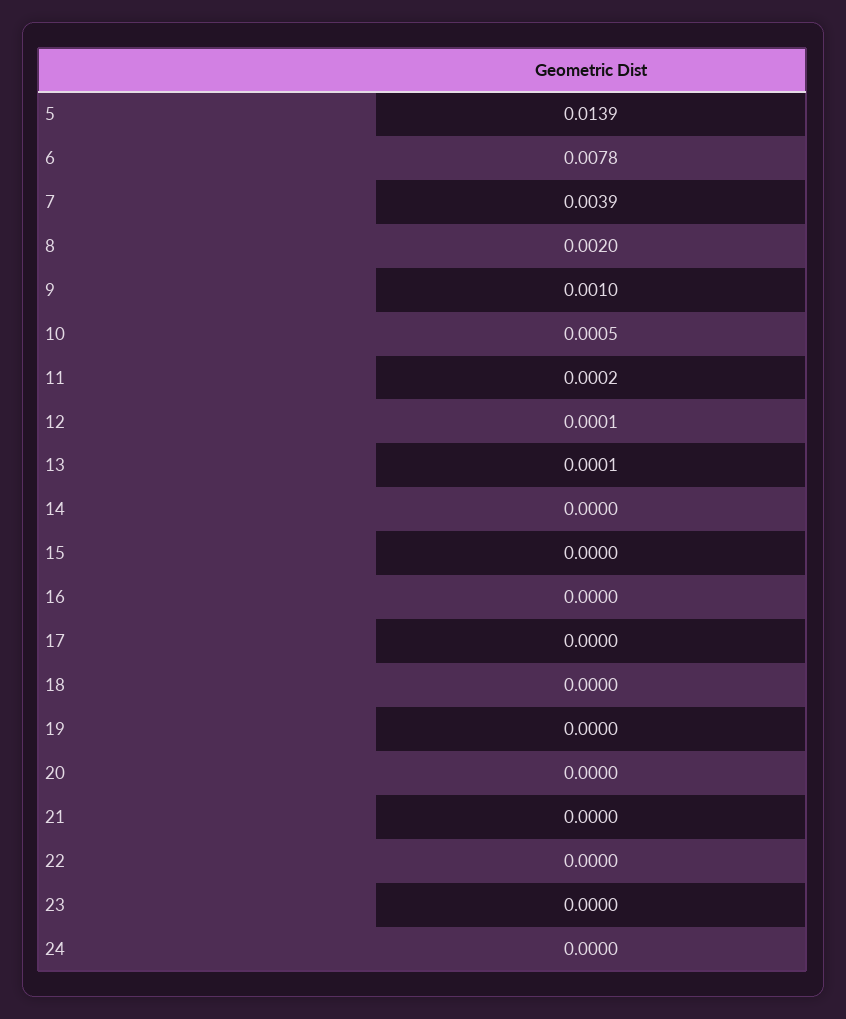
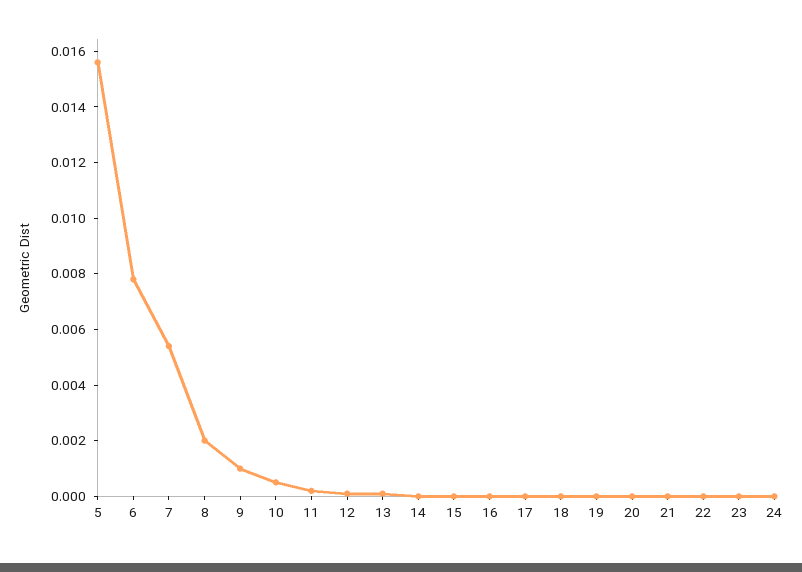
5: 0.0139 -> 0.0155
7: 0.0039 -> 0.0055

